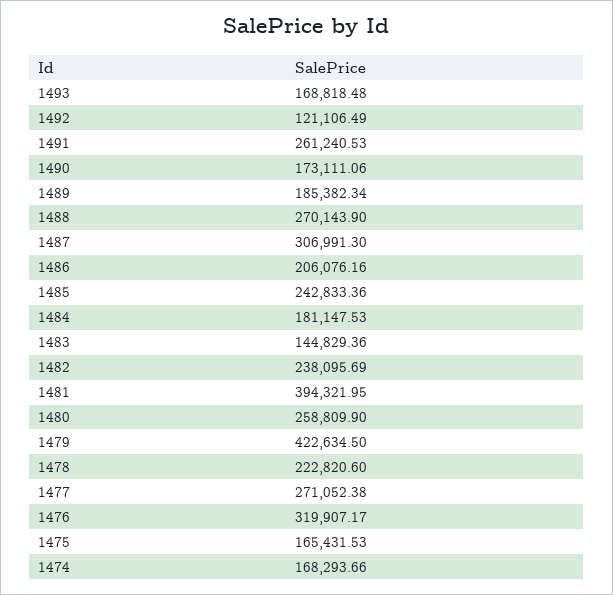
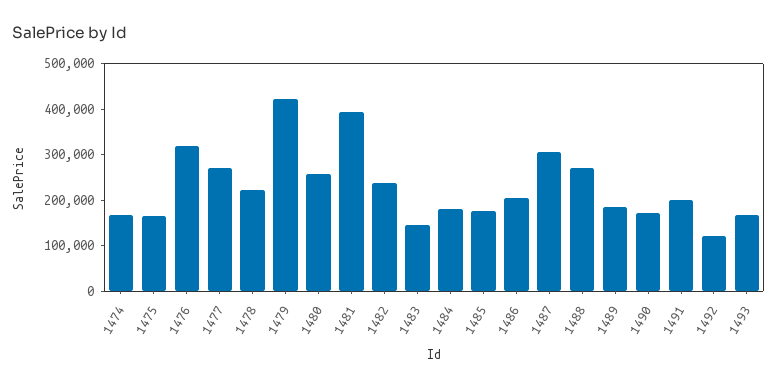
1491: 261240.53 -> 200000
1485: 242833.36 -> 180000

